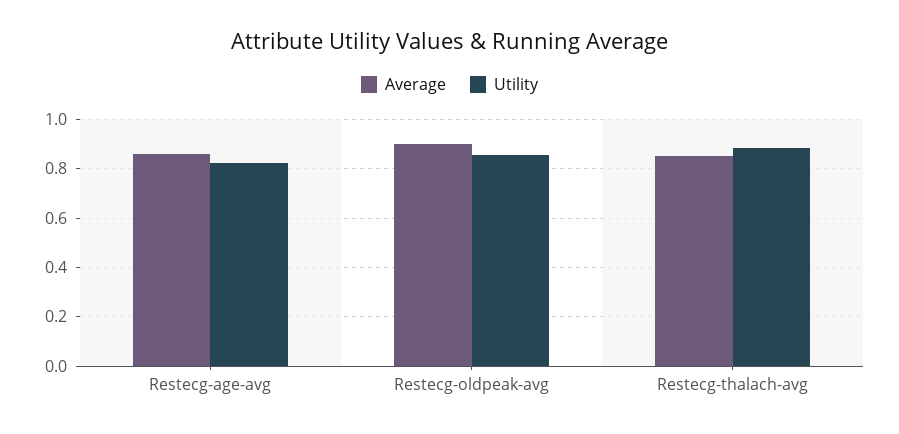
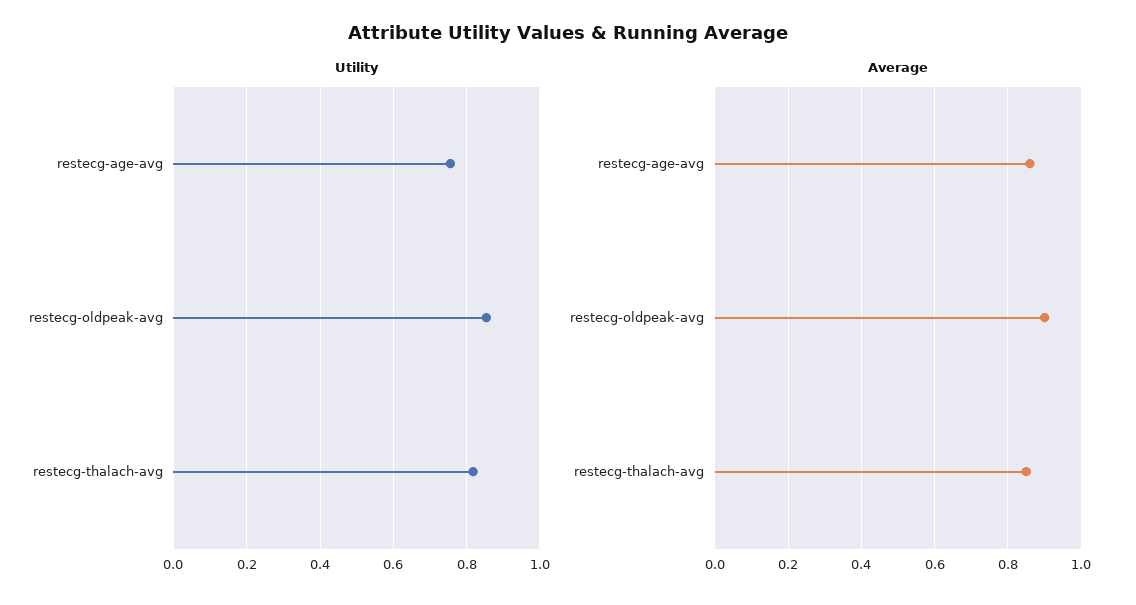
Utility, Restecg-age-avg: 0.825 -> 0.76
Utility, Restecg-thalach-avg: 0.875 -> 0.82

